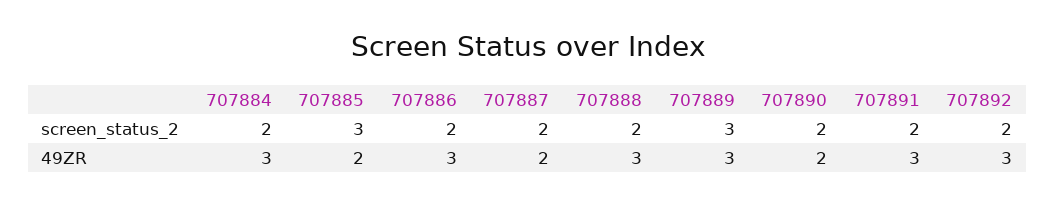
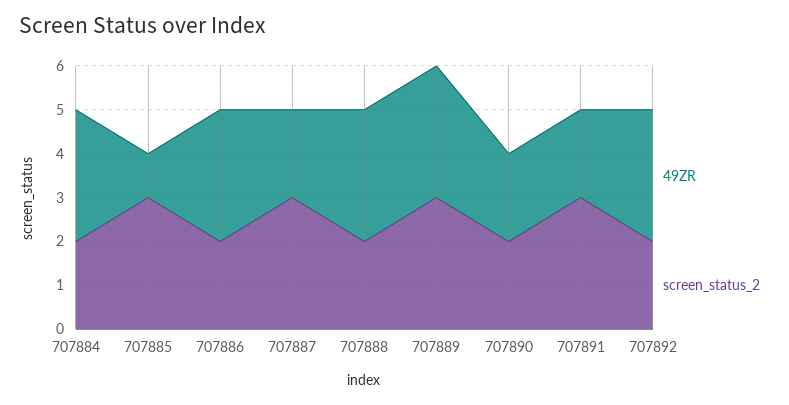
screen_status_2, 707887: 2 -> 3
screen_status_2, 707891: 2 -> 3
49ZR, 707885: 2 -> 1
49ZR, 707891: 3 -> 2

